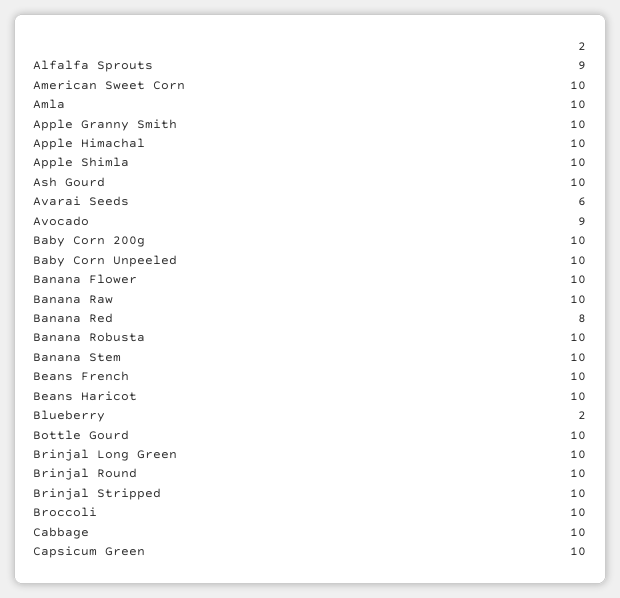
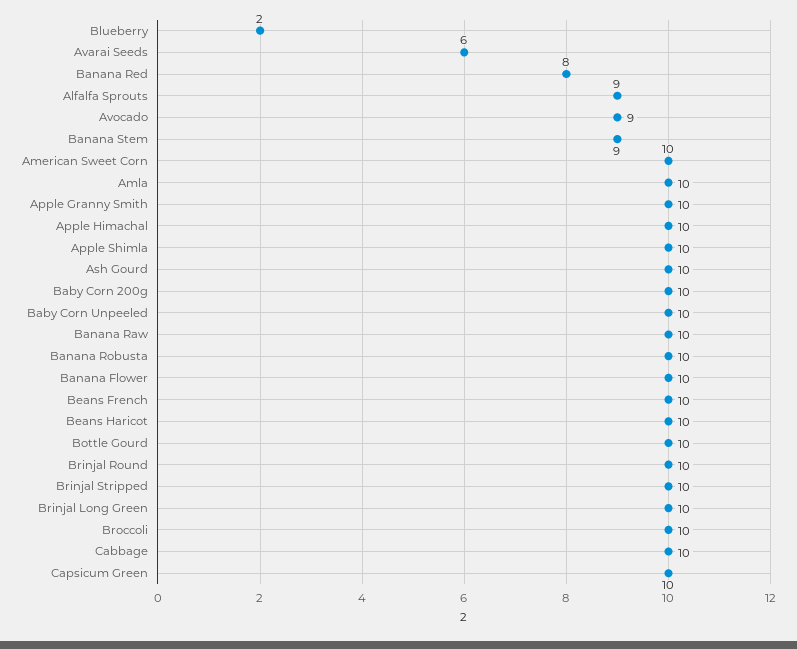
Banana Stem: 10 -> 9

